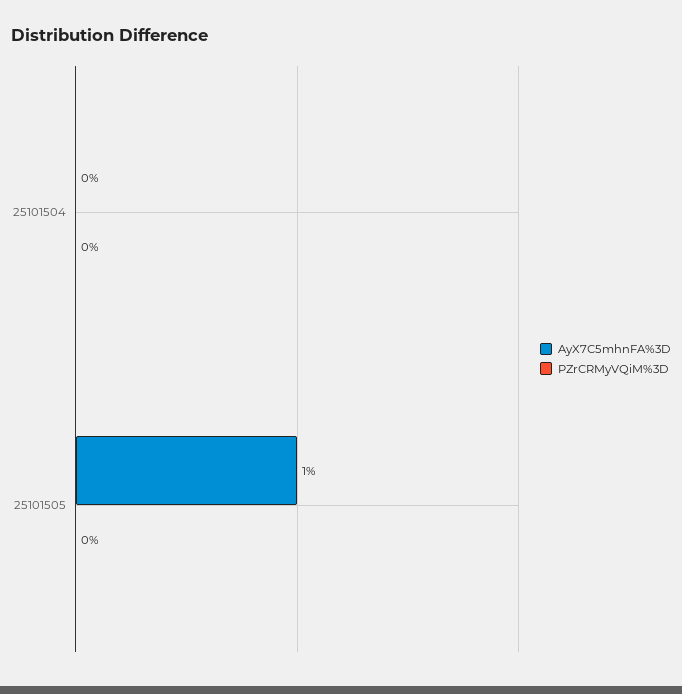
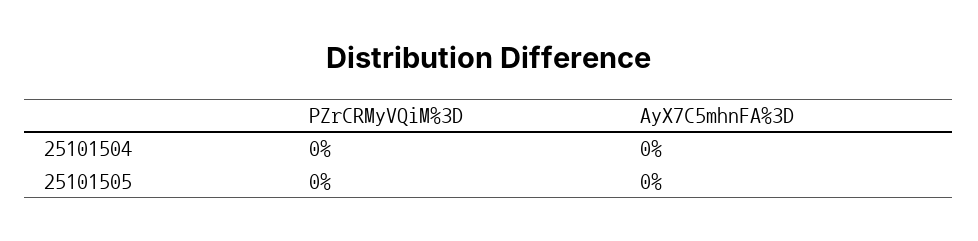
AyX7C5mhnFA%3D, 25101505: 1 -> 0

